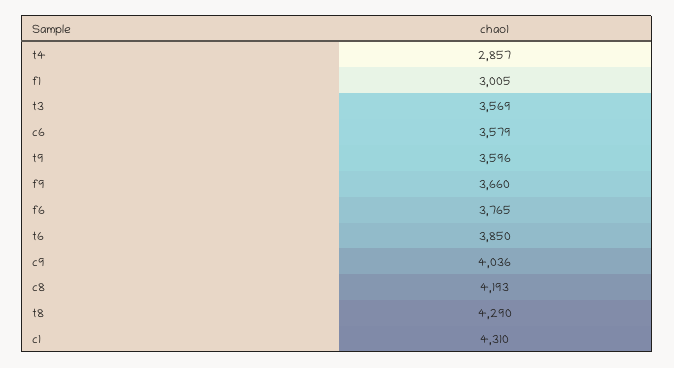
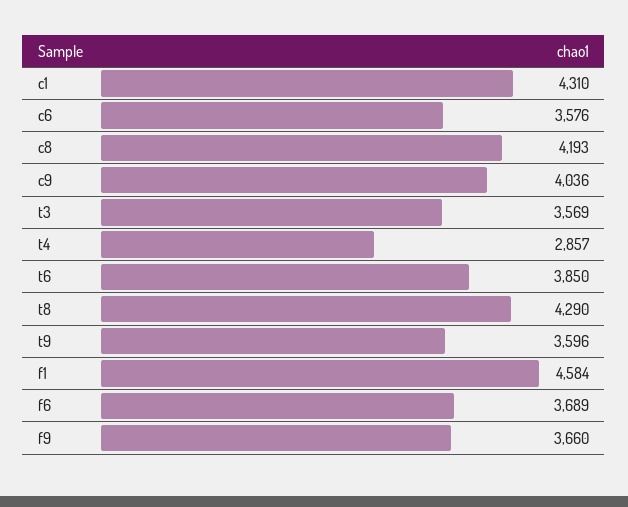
f1: 3005 -> 4584
c6: 3579 -> 3576
f6: 3765 -> 3689

